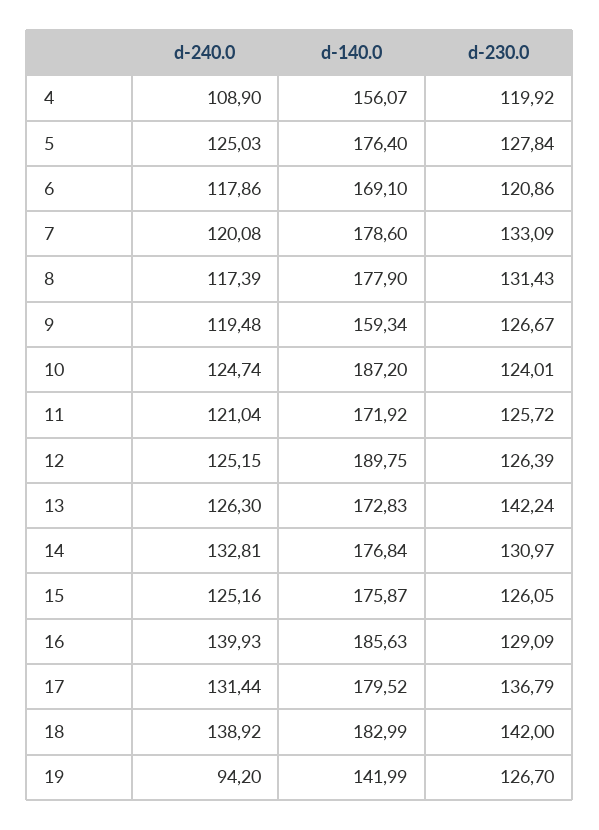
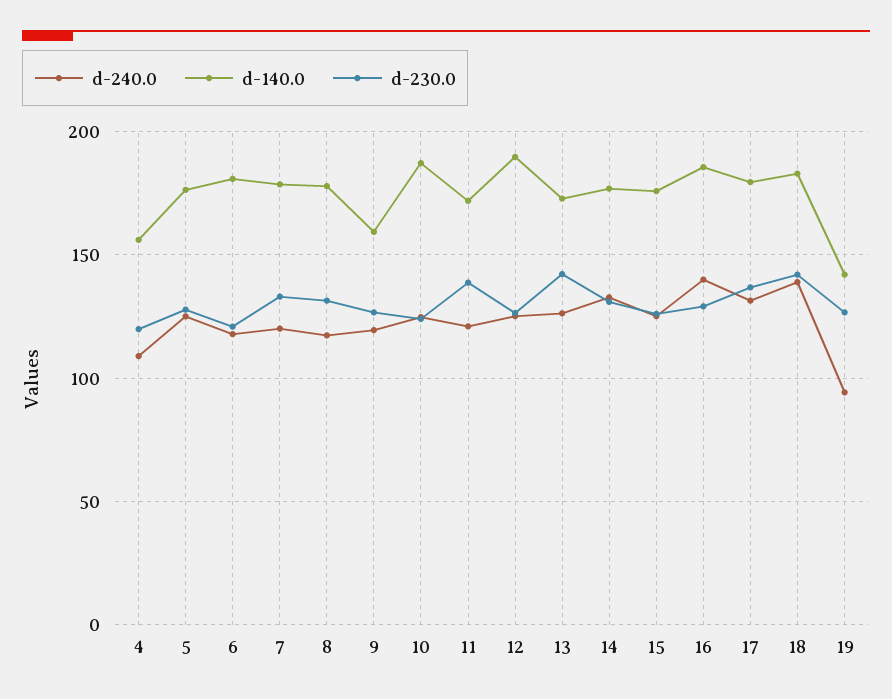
d-140.0, 6: 169.1 -> 180
d-230.0, 11: 125.72 -> 140

